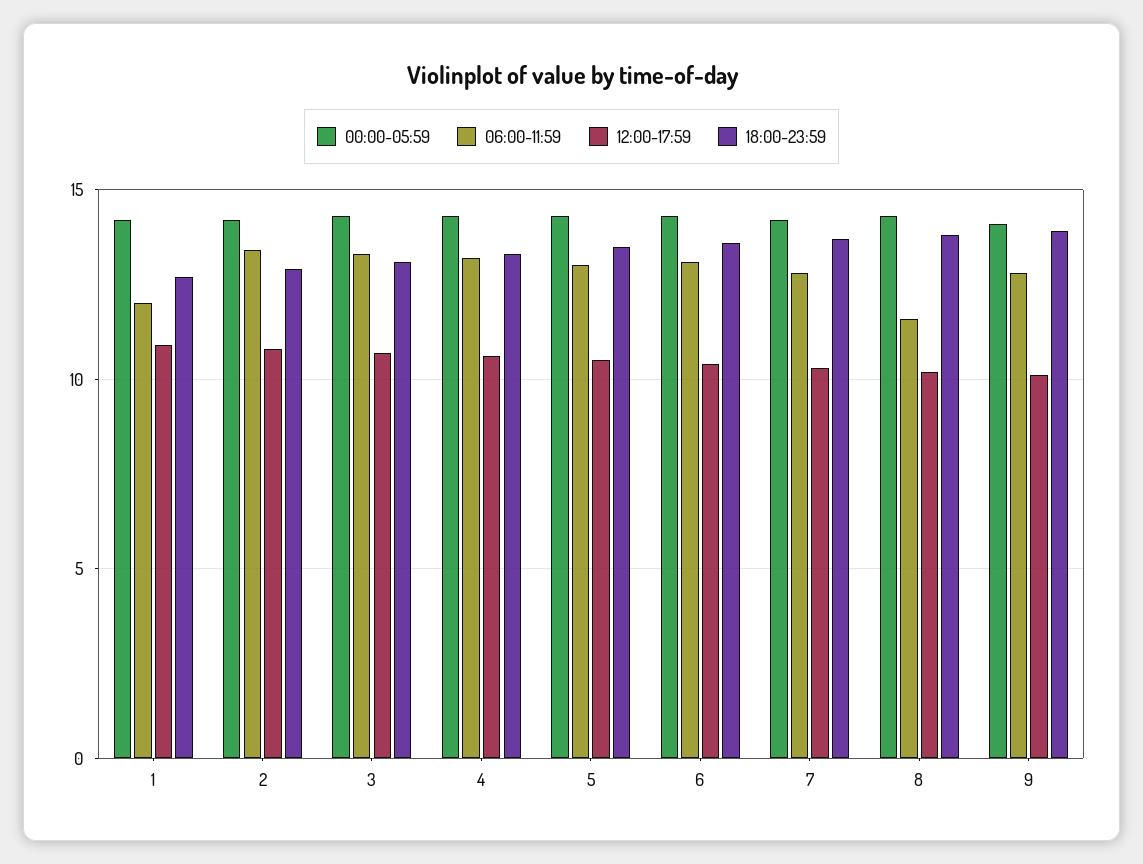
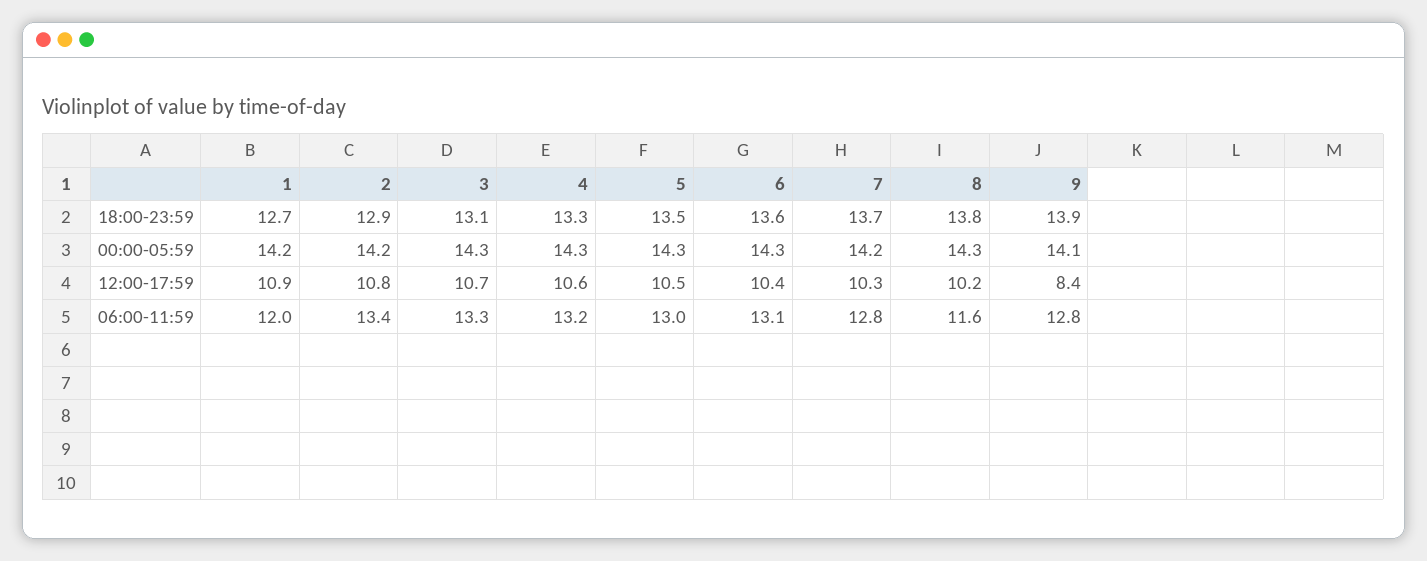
12:00-17:59, 9: 10 -> 8.4

